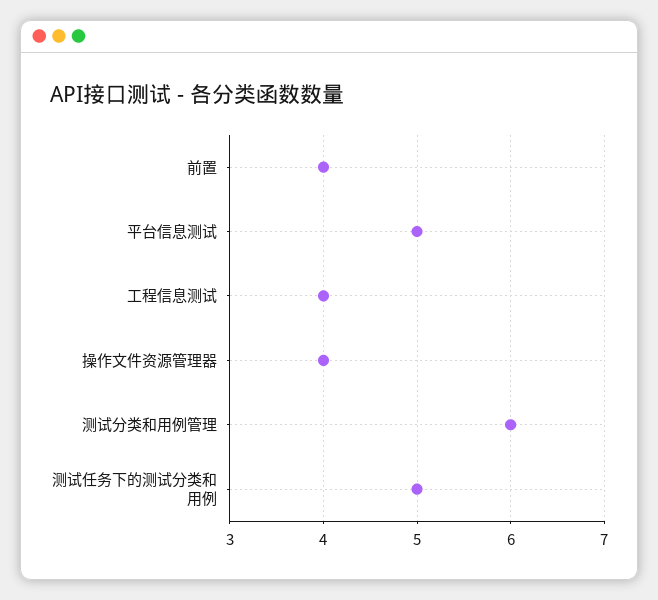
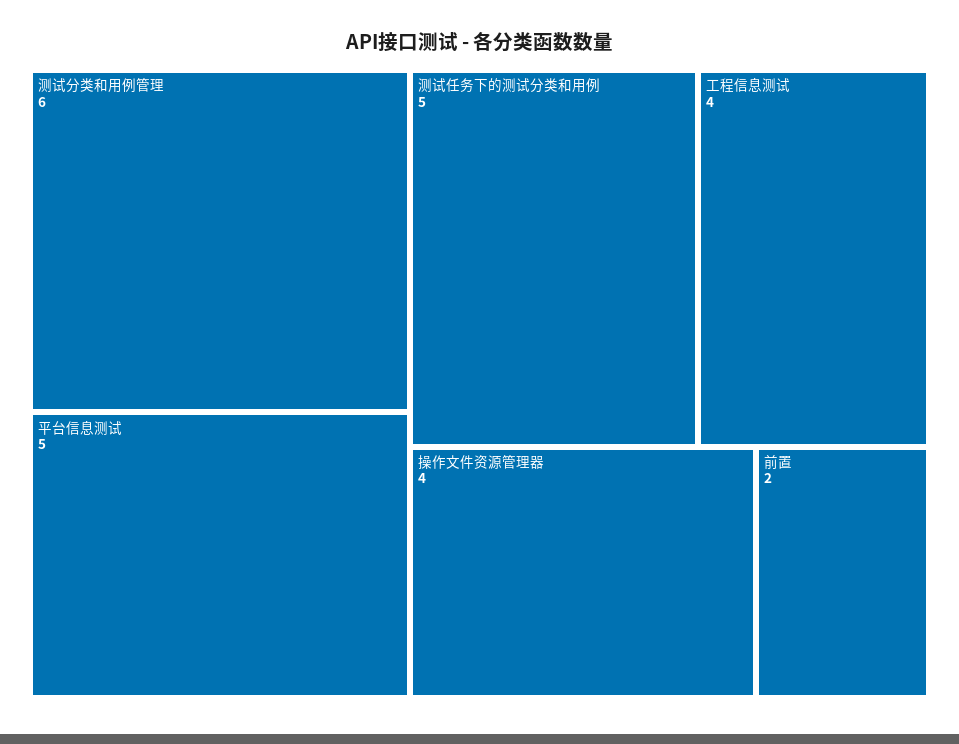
前置: 4 -> 2

